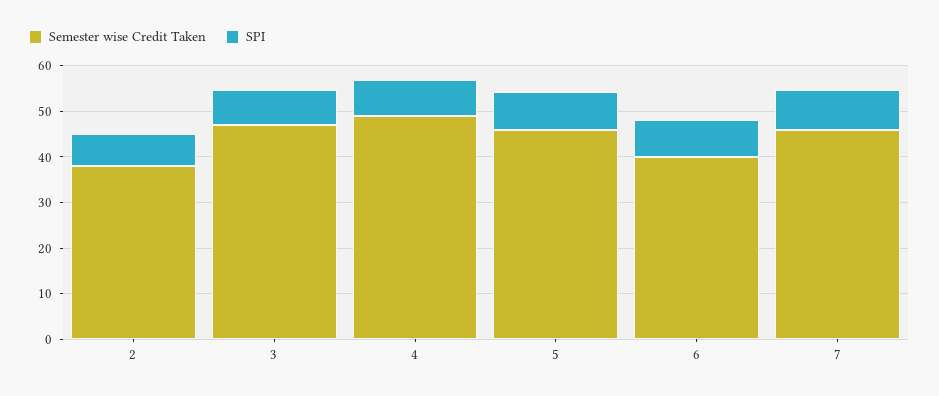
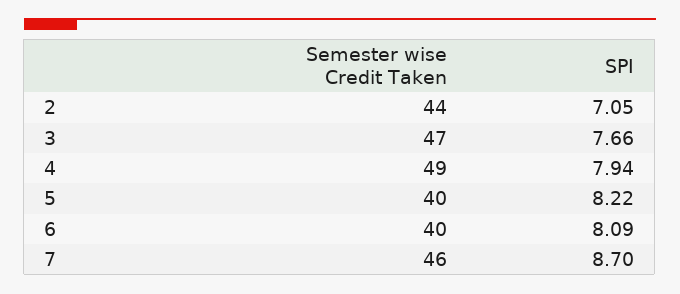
Semester wise Credit Taken, 2: 38 -> 44
Semester wise Credit Taken, 5: 46 -> 40

